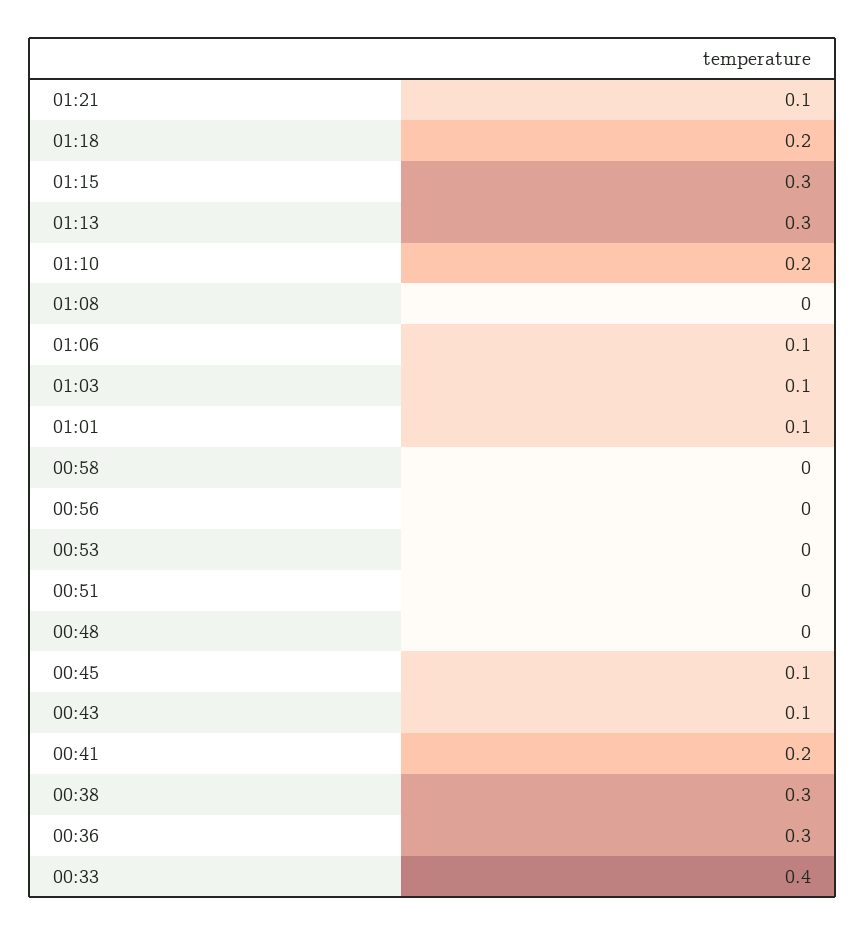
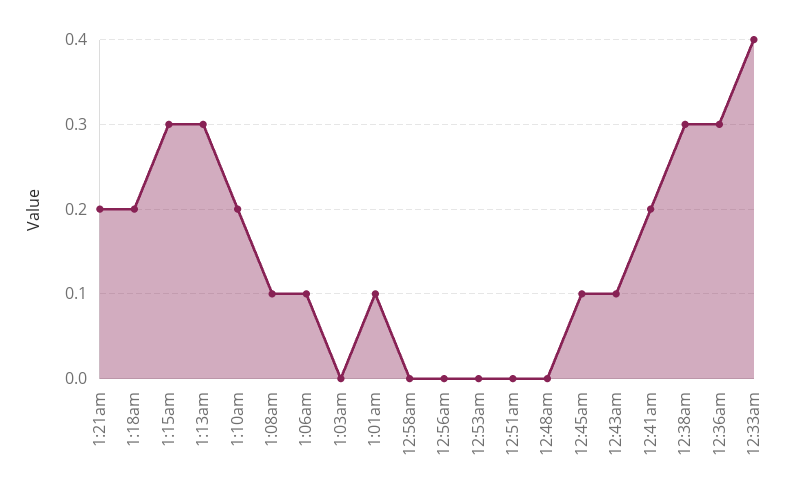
01:21: 0.1 -> 0.2
01:08: 0 -> 0.1
01:03: 0.1 -> 0

